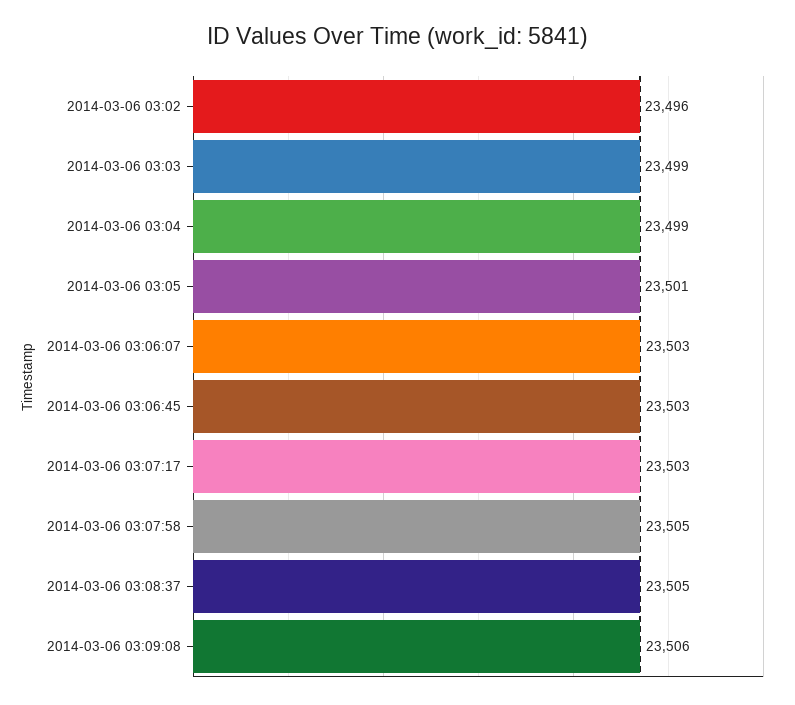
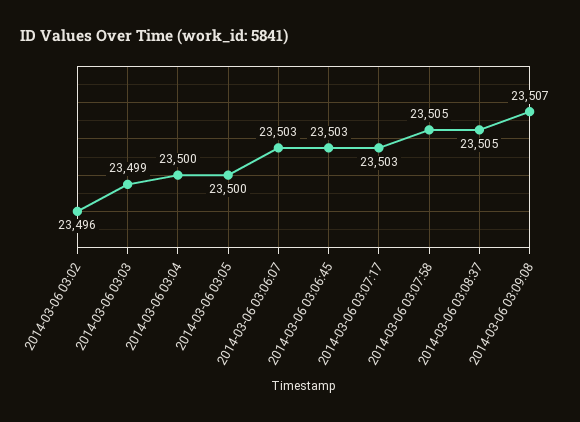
2014-03-06 03:04: 23499 -> 23500
2014-03-06 03:05: 23501 -> 23500
2014-03-06 03:09:08: 23506 -> 23507

